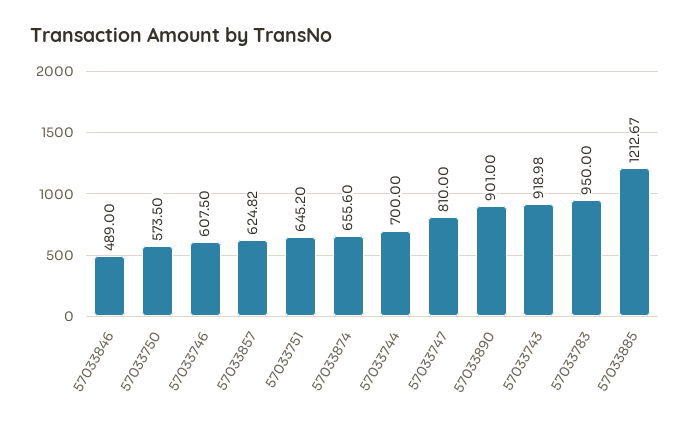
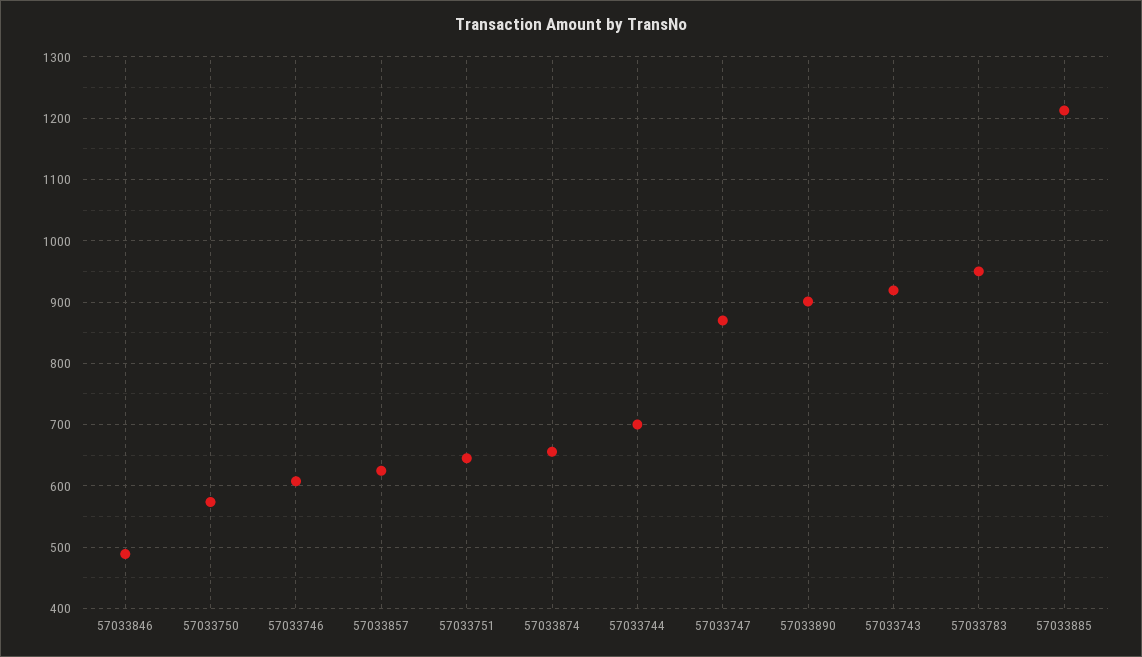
57033747: 810 -> 870

